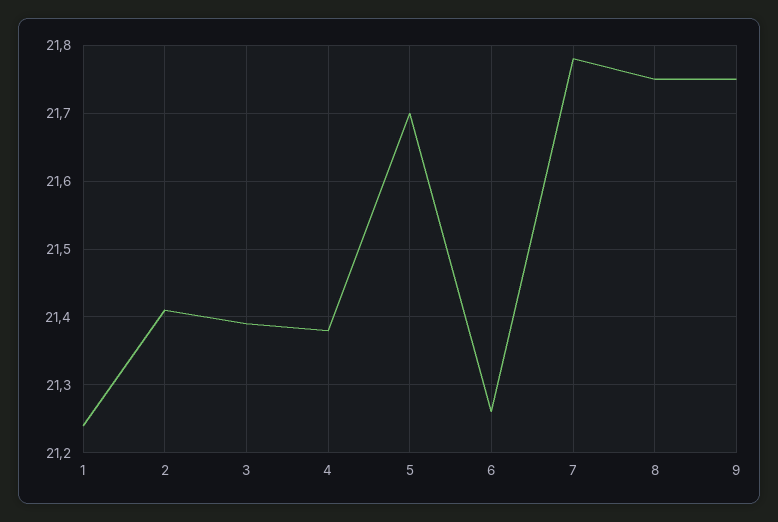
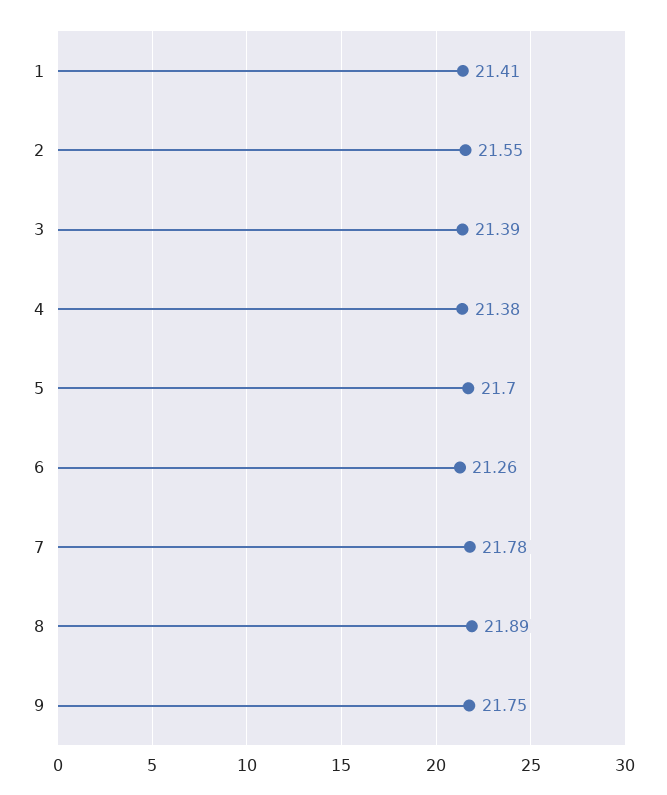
1: 21.24 -> 21.41
2: 21.41 -> 21.55
8: 21.75 -> 21.89

